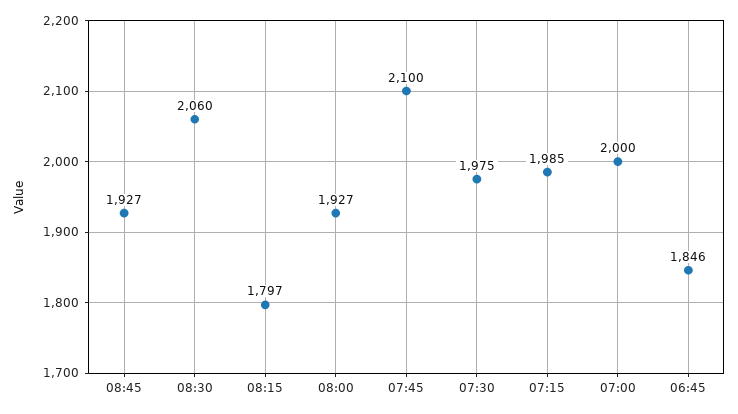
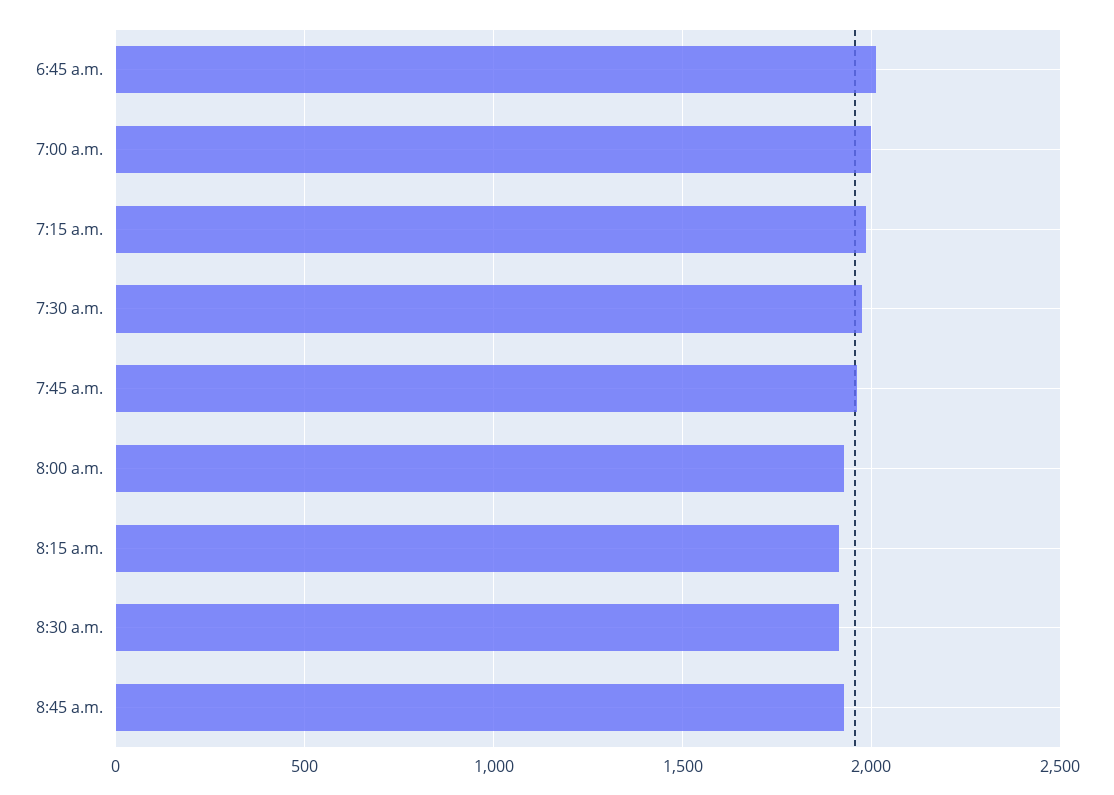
08:30: 2060 -> 1900
08:15: 1797 -> 1900
07:45: 2100 -> 1950
06:45: 1846 -> 2000

